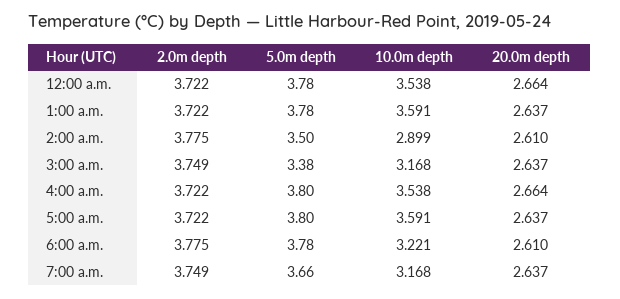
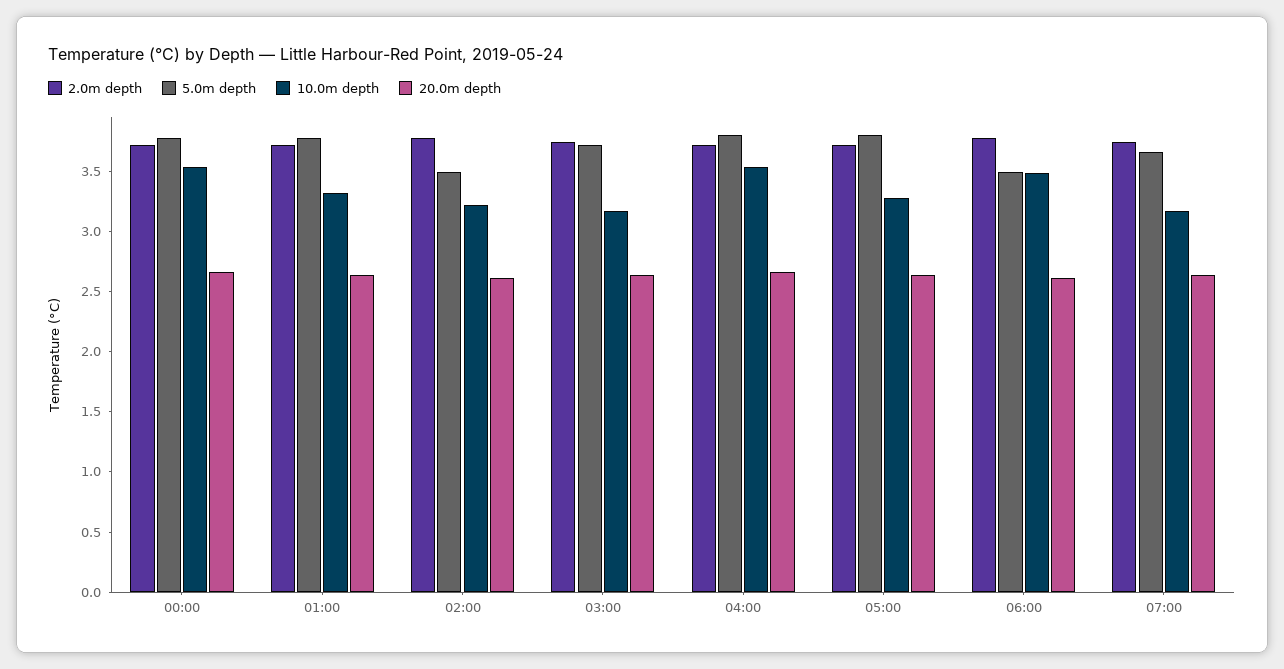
10.0m depth, 1:00 a.m.: 3.591 -> 3.3
10.0m depth, 2:00 a.m.: 2.899 -> 3.2
5.0m depth, 3:00 a.m.: 3.38 -> 3.7
10.0m depth, 5:00 a.m.: 3.591 -> 3.3
5.0m depth, 6:00 a.m.: 3.78 -> 3.5
10.0m depth, 6:00 a.m.: 3.221 -> 3.5

